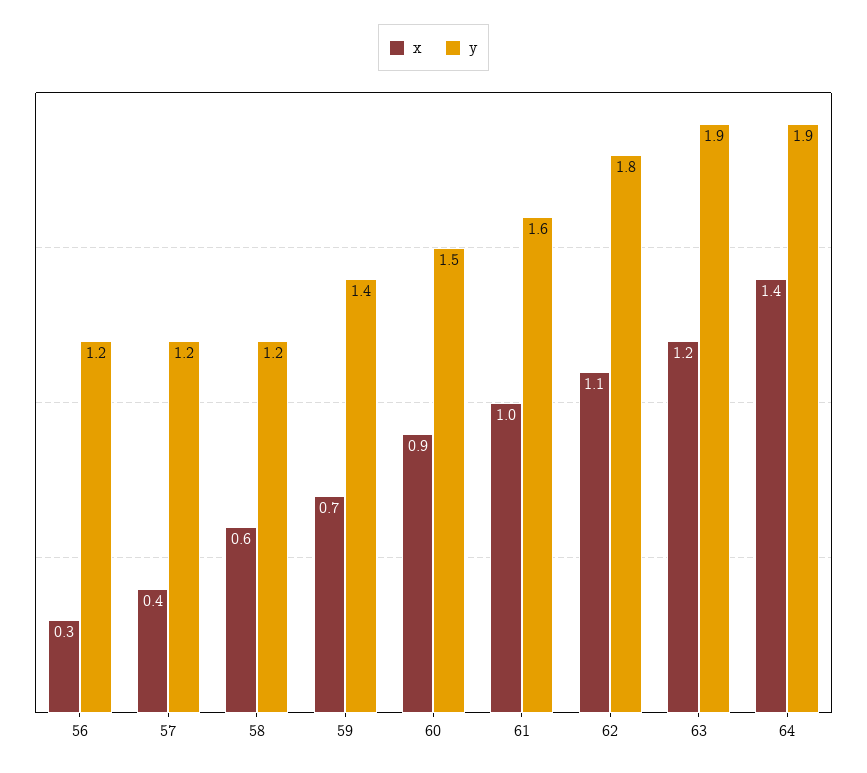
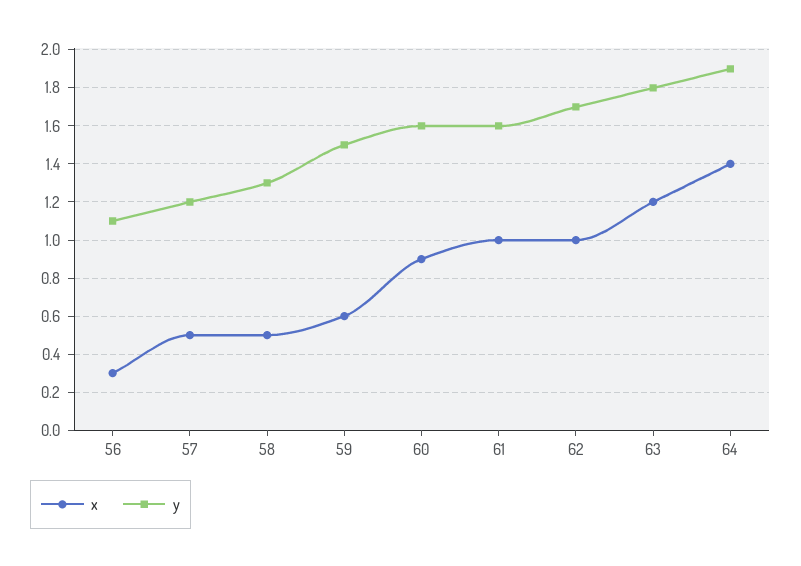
y, 56: 1.2 -> 1.1
x, 57: 0.4 -> 0.5
x, 58: 0.6 -> 0.5
y, 58: 1.2 -> 1.3
x, 59: 0.7 -> 0.6
y, 59: 1.4 -> 1.5
y, 60: 1.5 -> 1.6
x, 62: 1.1 -> 1
y, 62: 1.8 -> 1.7
y, 63: 1.9 -> 1.8

